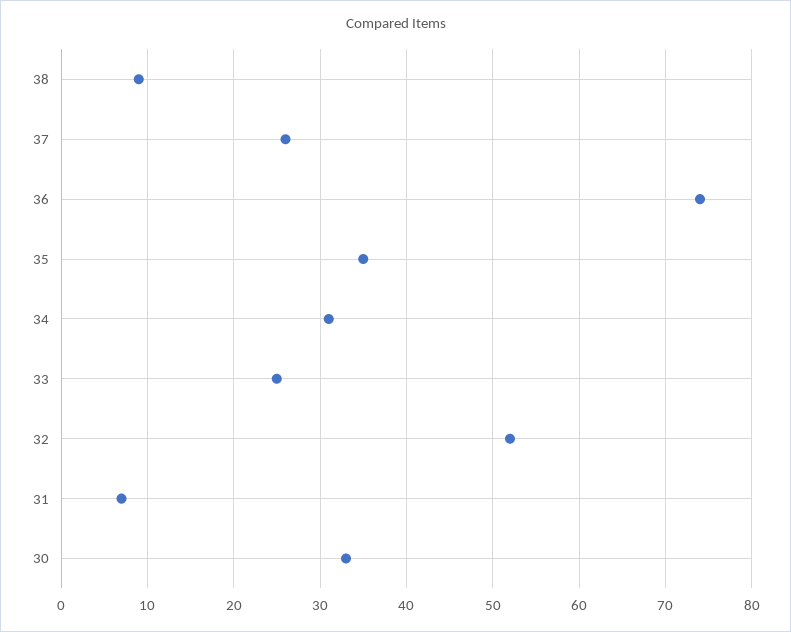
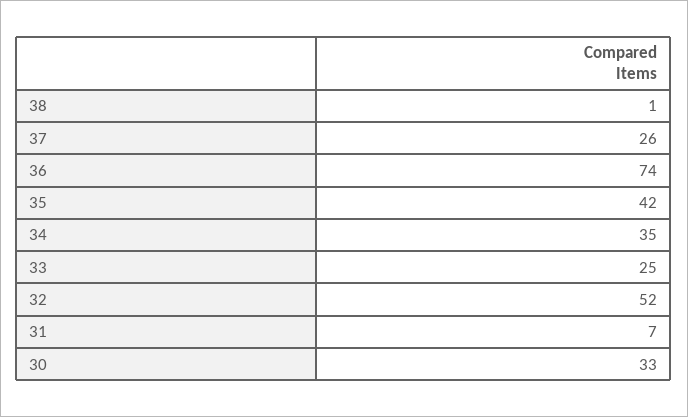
38: 9 -> 1
35: 35 -> 42
34: 31 -> 35

